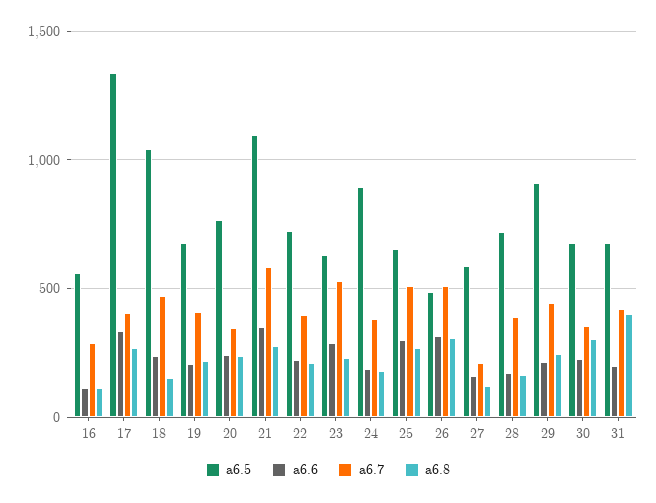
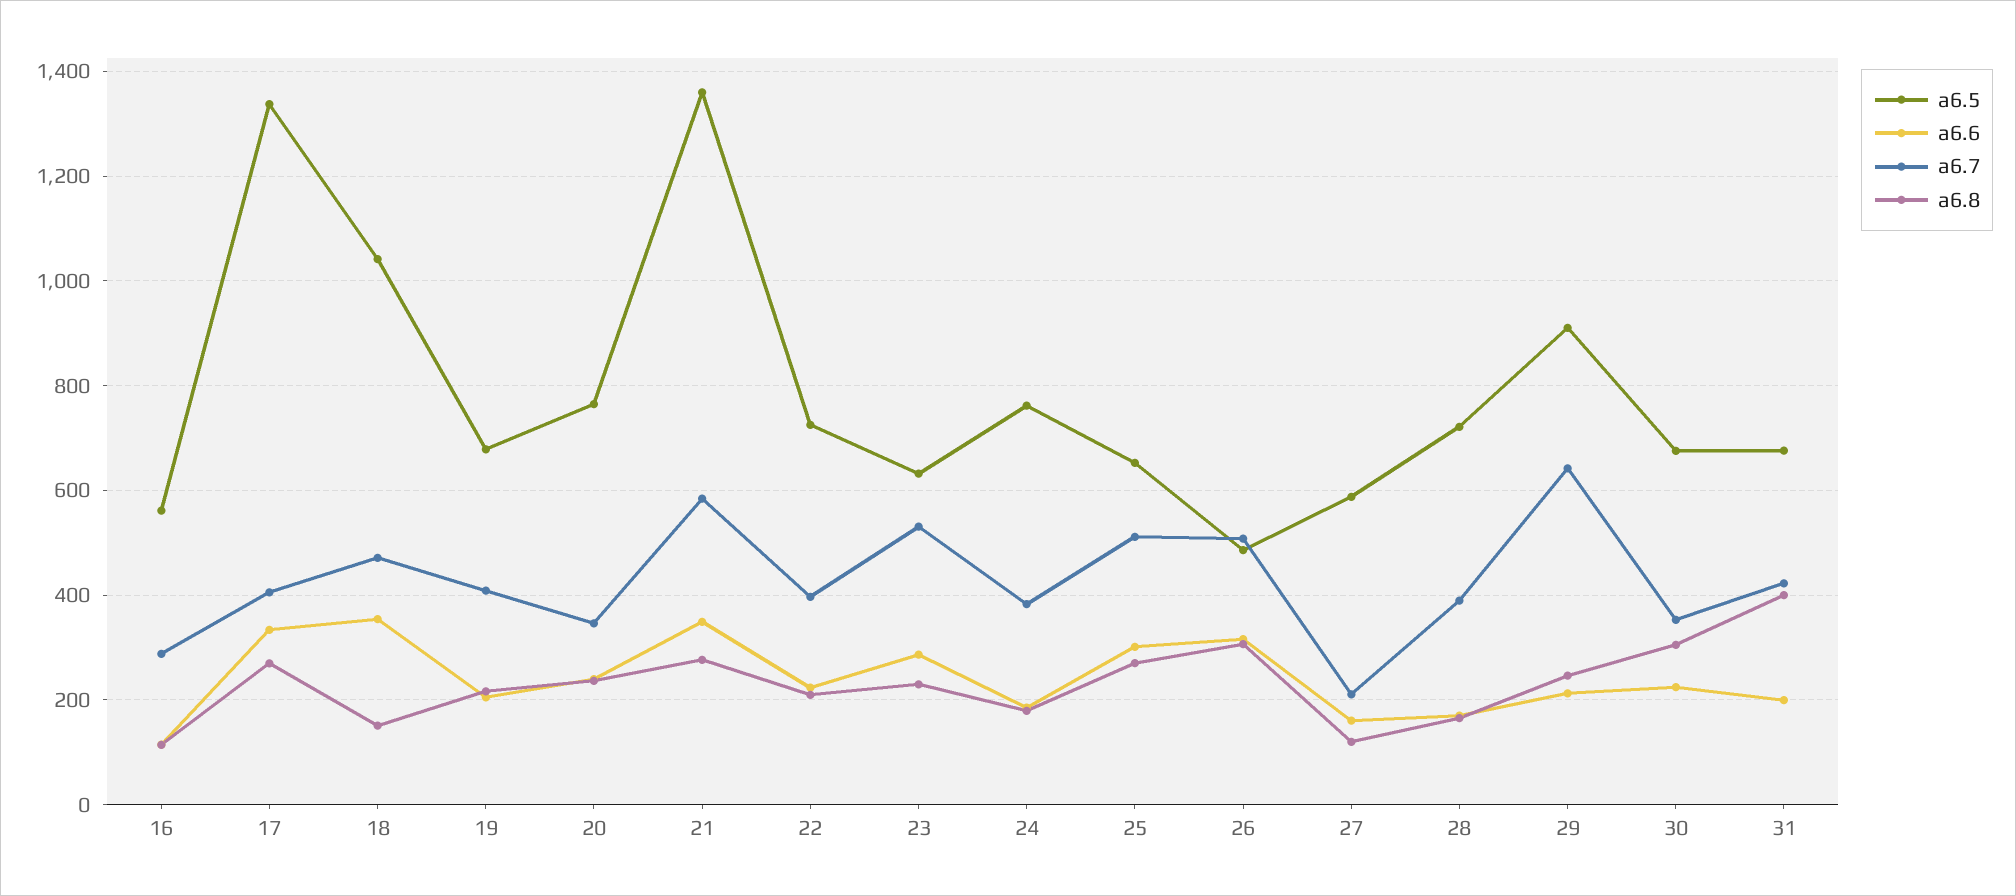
a6.6, 18: 250 -> 360
a6.5, 21: 1100 -> 1360
a6.5, 24: 900 -> 760
a6.7, 29: 450 -> 640

